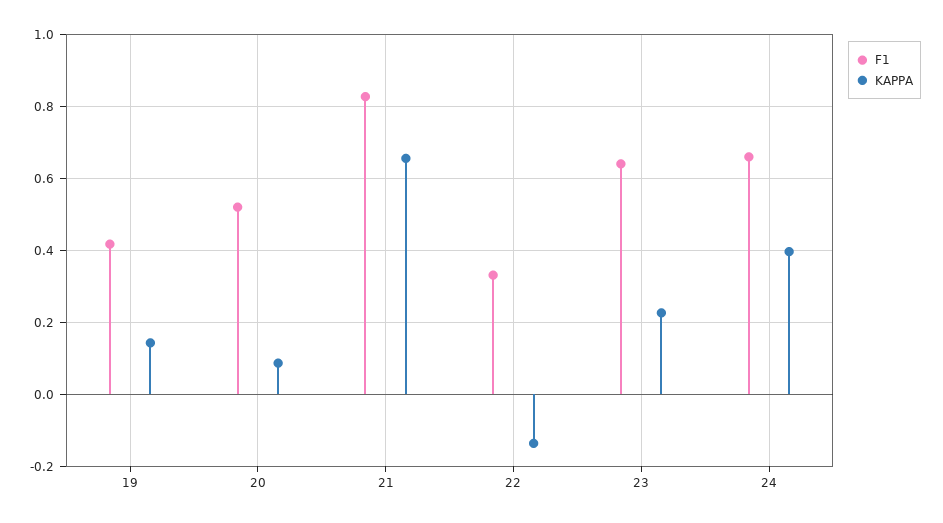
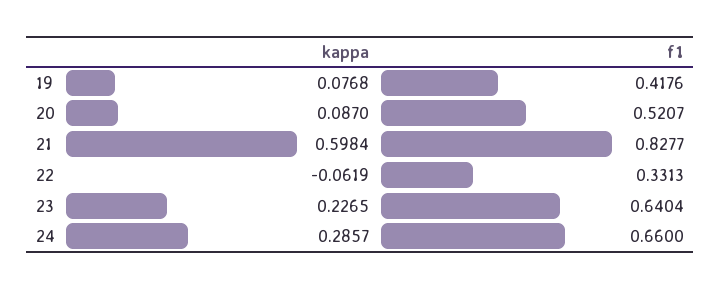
KAPPA, 19: 0.14 -> 0.0768
KAPPA, 21: 0.66 -> 0.5984
KAPPA, 22: -0.14 -> -0.0619
KAPPA, 24: 0.4 -> 0.2857

